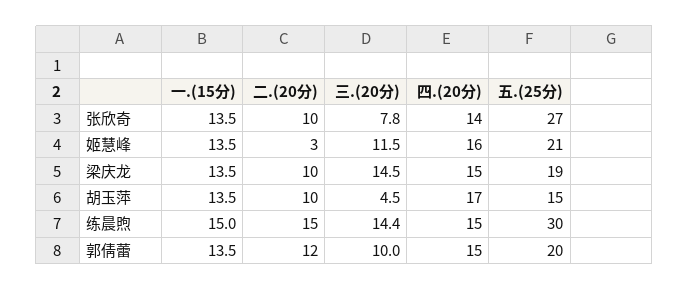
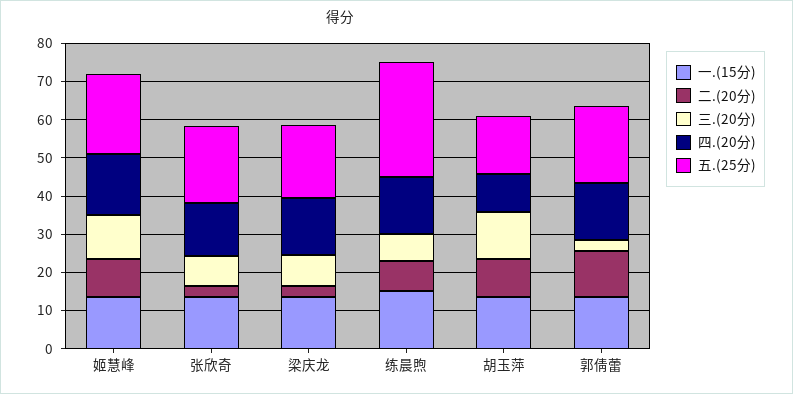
二.(20分), 张欣奇: 10 -> 2.5
五.(25分), 张欣奇: 27 -> 20
二.(20分), 姬慧峰: 3 -> 10
二.(20分), 梁庆龙: 10 -> 2.5
三.(20分), 梁庆龙: 14.5 -> 7.5
三.(20分), 胡玉萍: 4.5 -> 12.5
四.(20分), 胡玉萍: 17 -> 10
二.(20分), 练晨煦: 15 -> 7.5
三.(20分), 练晨煦: 14.4 -> 7.5
三.(20分), 郭倩蕾: 10 -> 2.5

